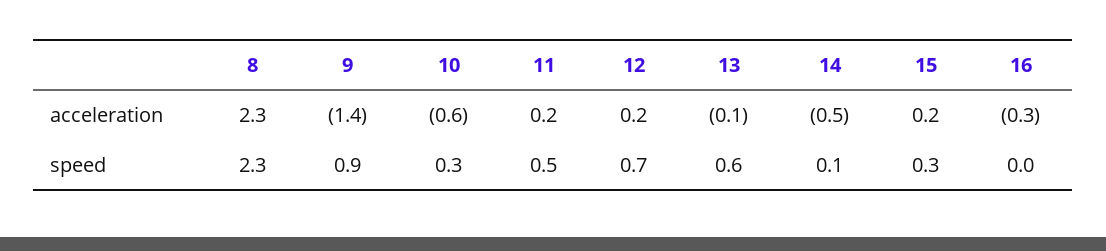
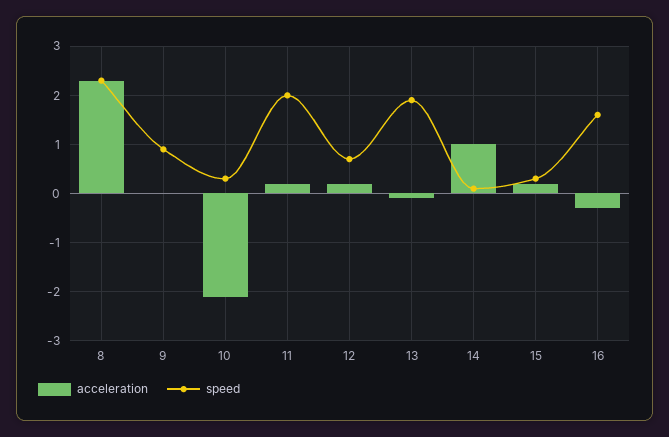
acceleration, 9: -1.4 -> 0
acceleration, 10: -0.6 -> -2
acceleration, 14: -0.5 -> 1
speed, 11: 0.5 -> 2
speed, 13: 0.6 -> 2
speed, 16: 0 -> 1.5

